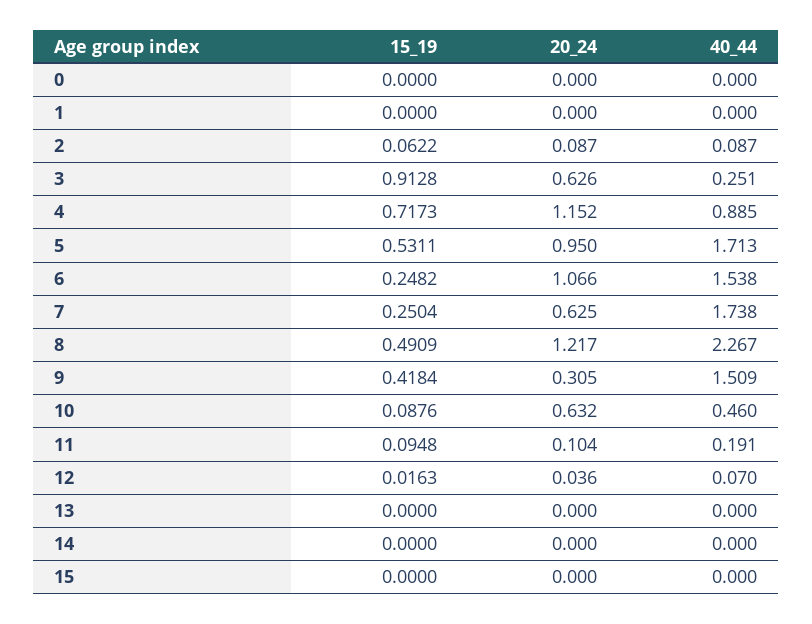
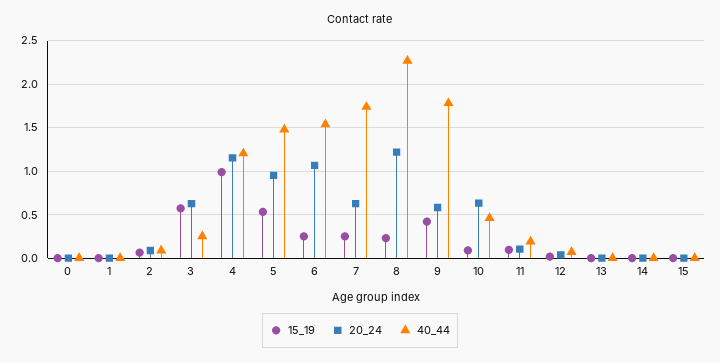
15_19, 3: 0.9128 -> 0.6
15_19, 4: 0.7173 -> 1
40_44, 4: 0.885 -> 1.2
40_44, 5: 1.713 -> 1.5
15_19, 8: 0.4909 -> 0.2
20_24, 9: 0.305 -> 0.6
40_44, 9: 1.509 -> 1.8

